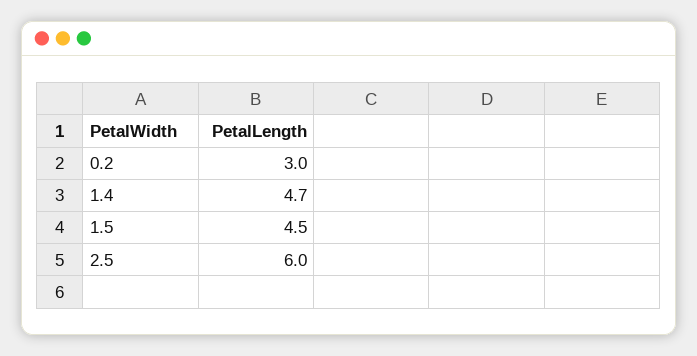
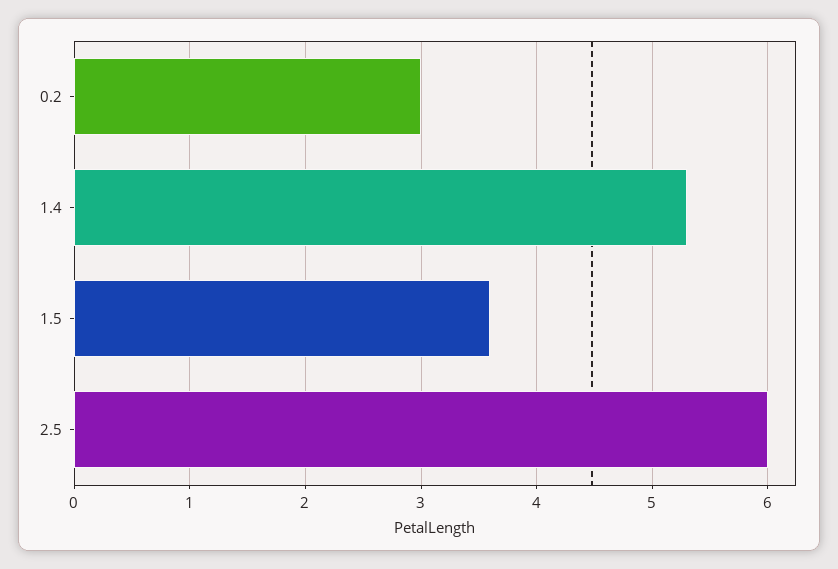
1.4: 4.7 -> 5.3
1.5: 4.5 -> 3.6

